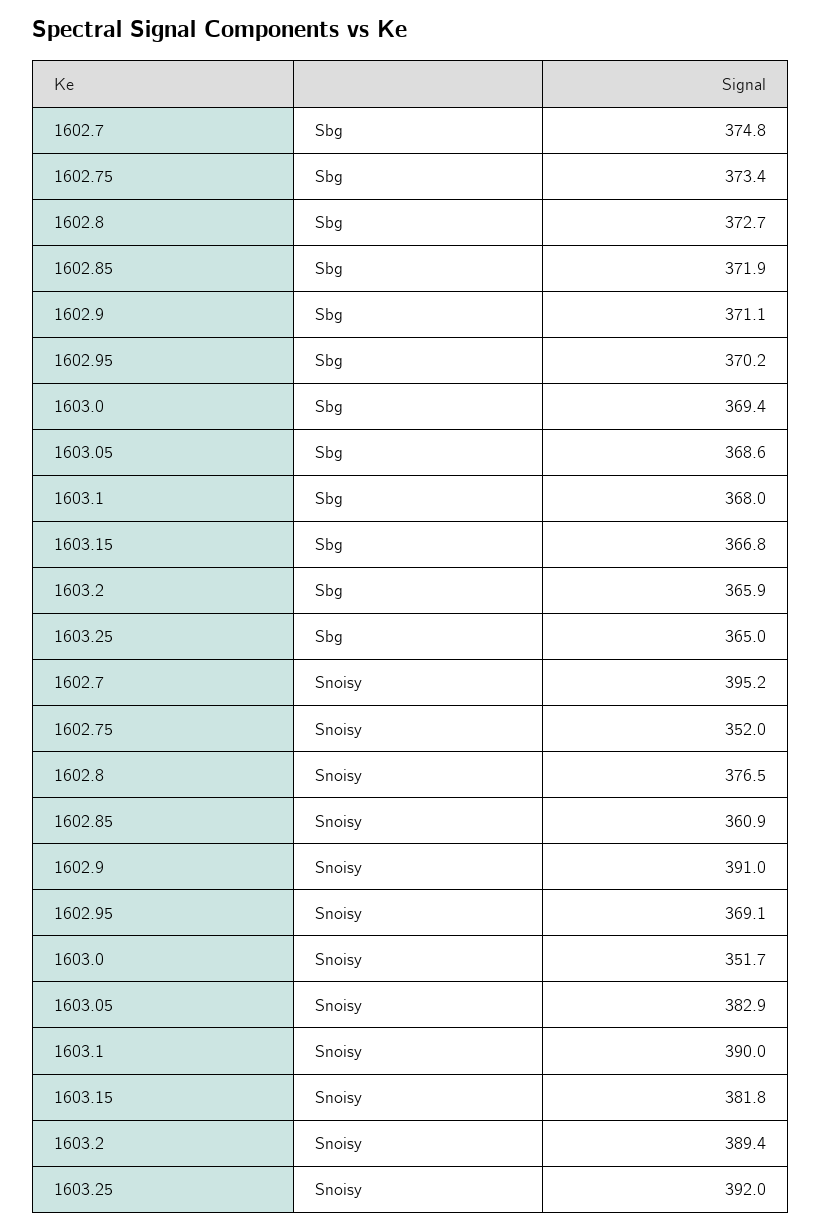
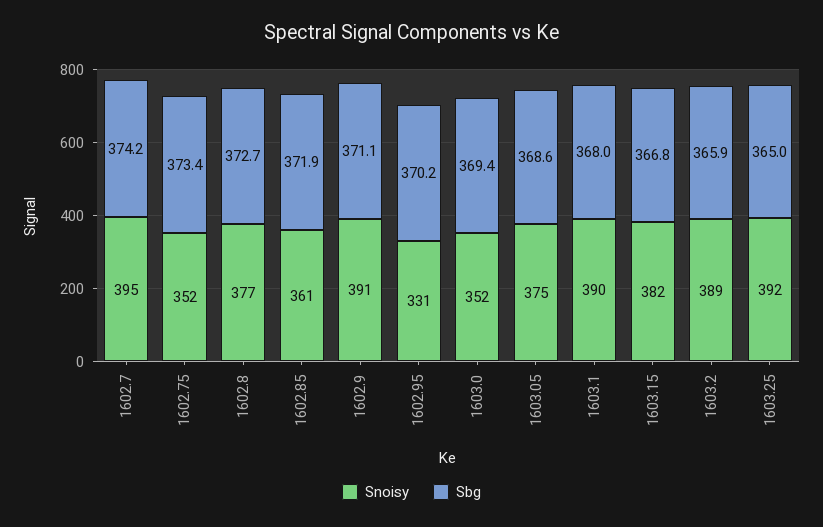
Sbg, 1602.7: 374.8 -> 374.2
Snoisy, 1602.95: 369.1 -> 331
Snoisy, 1603.05: 382.9 -> 375

